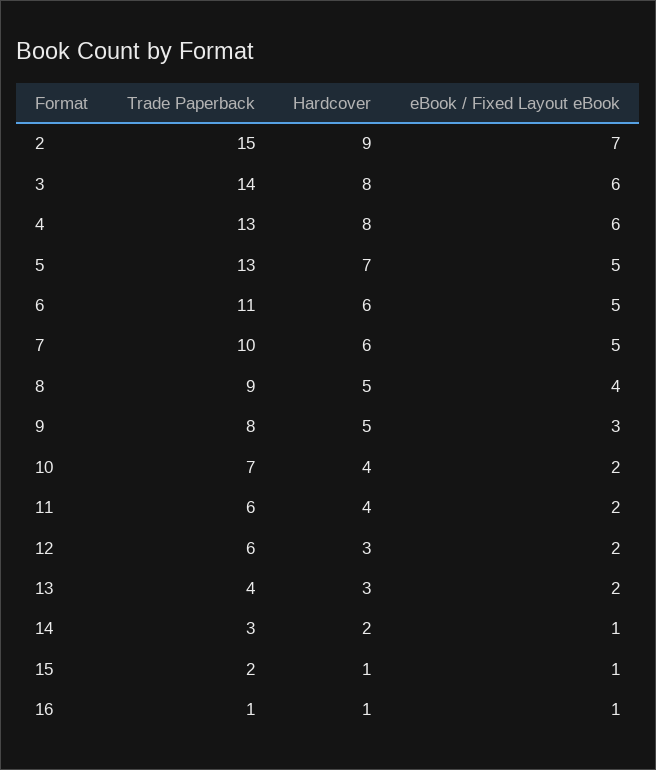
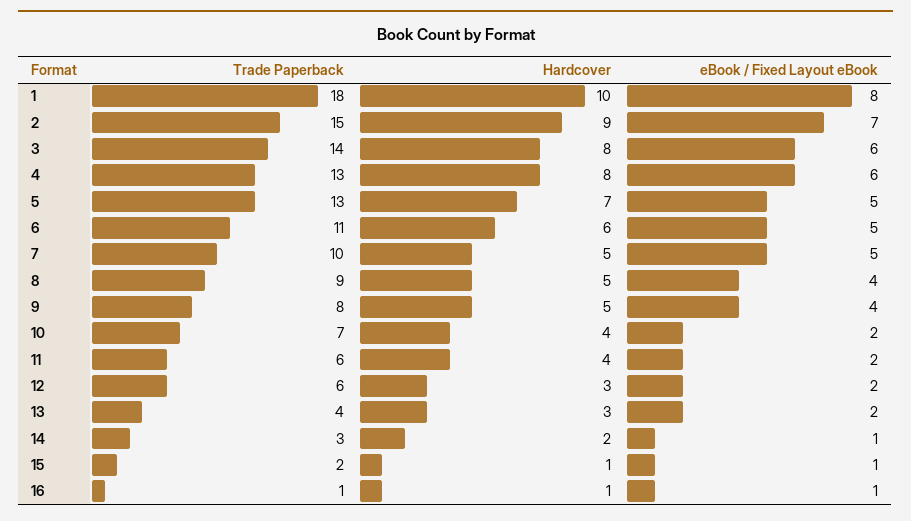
Hardcover, 7: 6 -> 5
eBook / Fixed Layout eBook, 9: 3 -> 4
Trade Paperback, 1: none -> 18
Hardcover, 1: none -> 10
eBook / Fixed Layout eBook, 1: none -> 8

